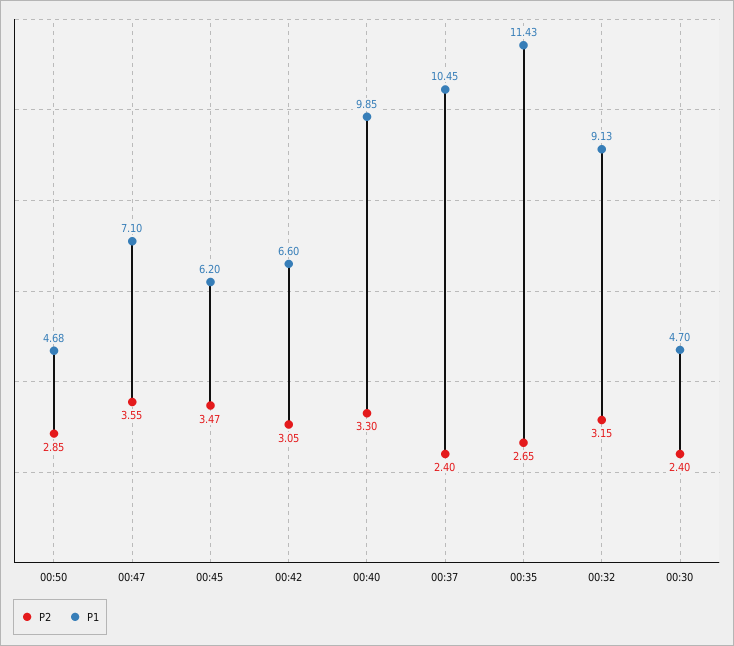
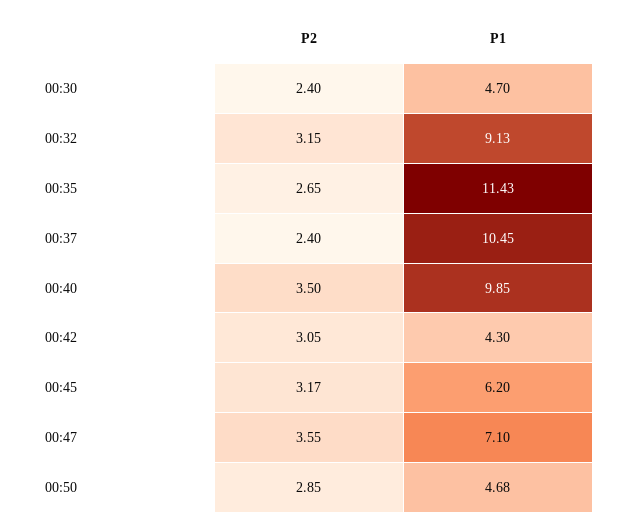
P2, 00:45: 3.47 -> 3.17
P1, 00:42: 6.6 -> 4.3
P2, 00:40: 3.3 -> 3.5

